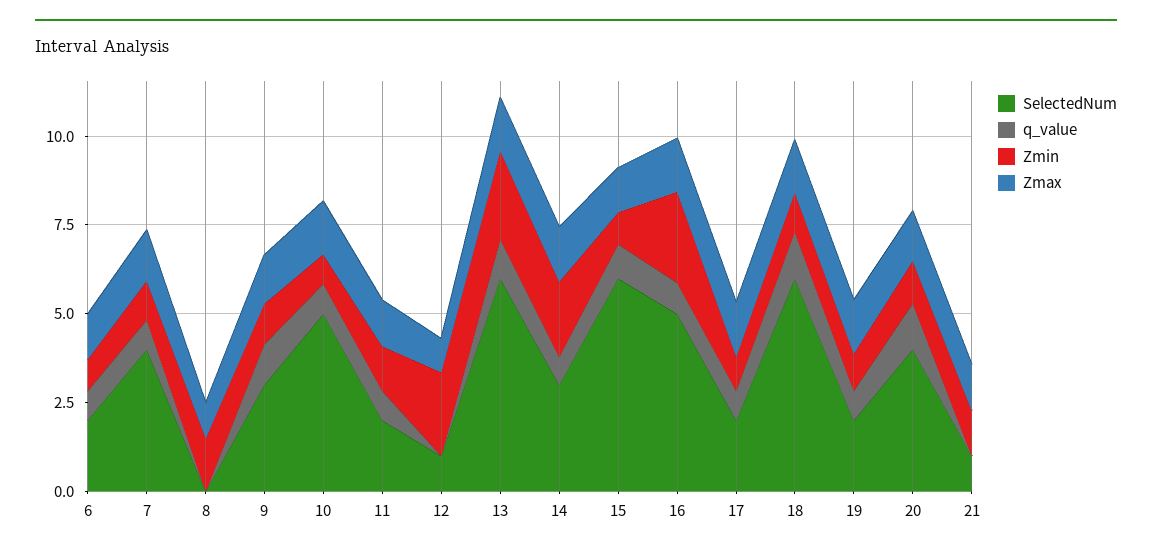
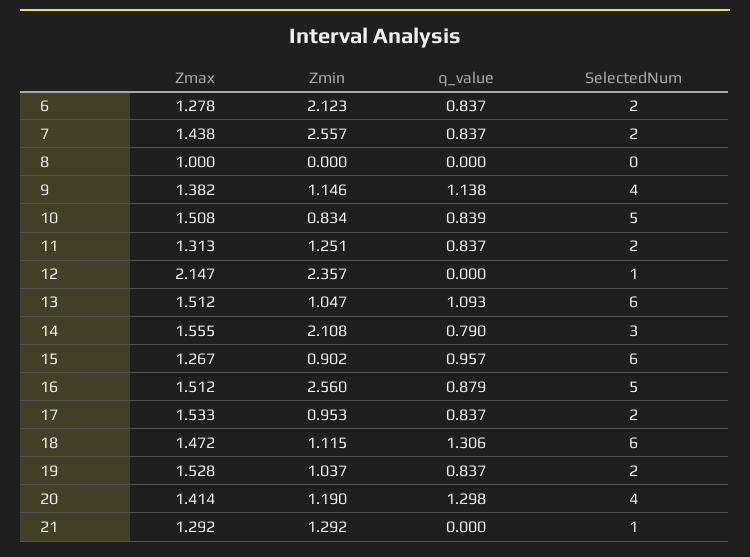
Zmin, 6: 1 -> 2.123
SelectedNum, 7: 4 -> 2
Zmin, 7: 1 -> 2.557
Zmin, 8: 1.5 -> 0
SelectedNum, 9: 3 -> 4
Zmax, 12: 1 -> 2.147
Zmin, 13: 2.5 -> 1.047

